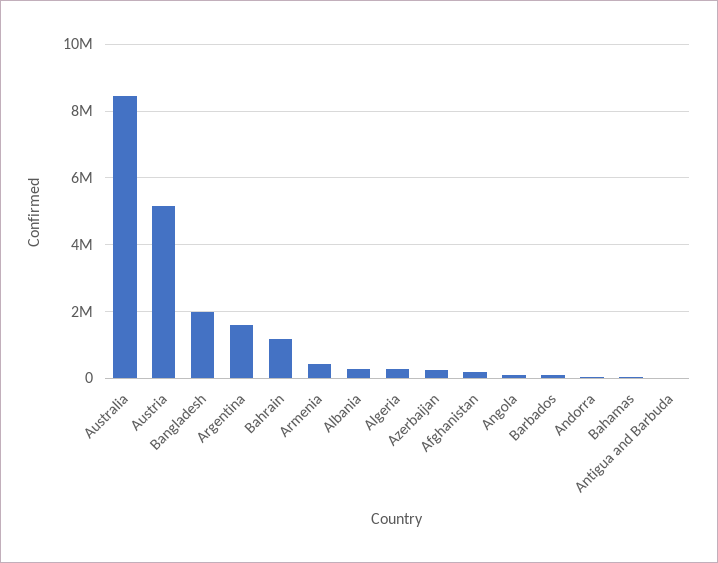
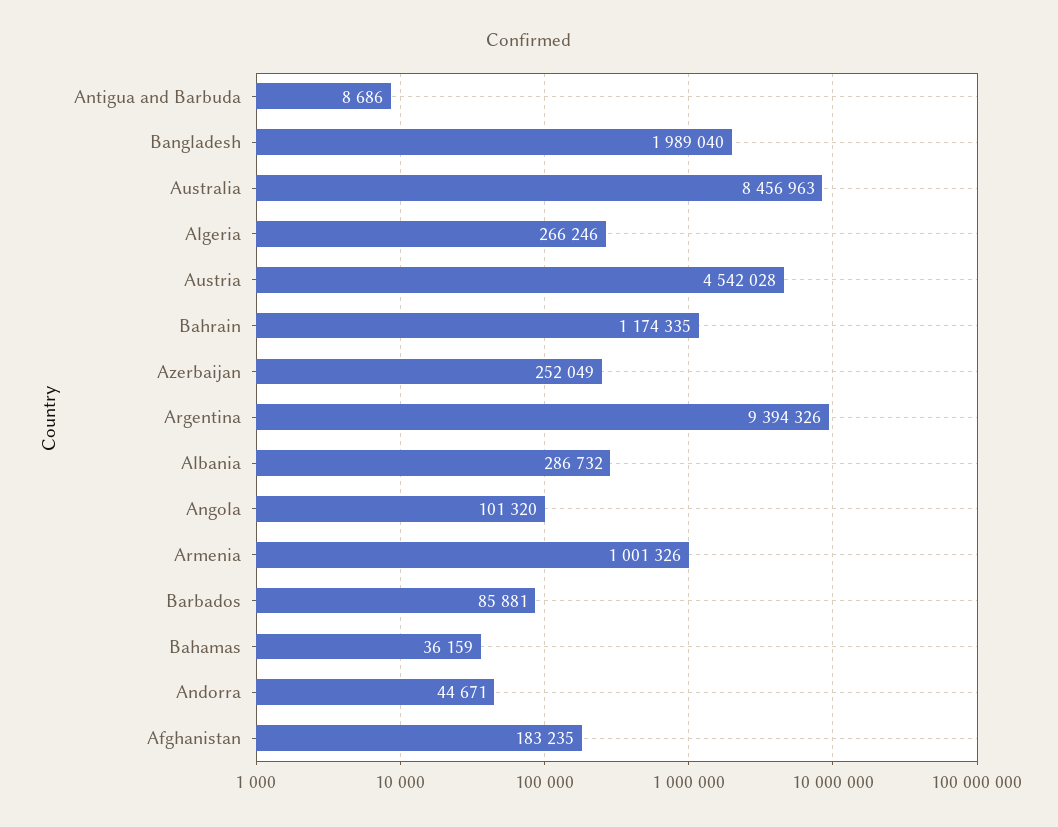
Austria: 5200000 -> 4542028
Argentina: 1600000 -> 9394326
Armenia: 400000 -> 1001326

